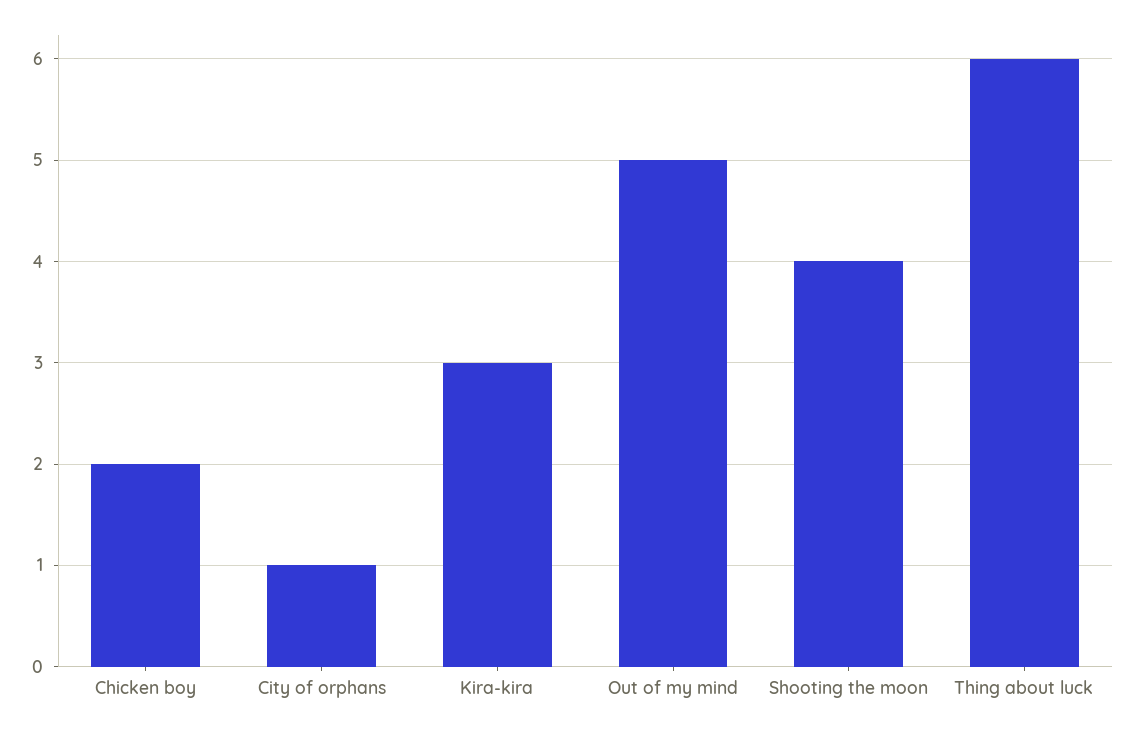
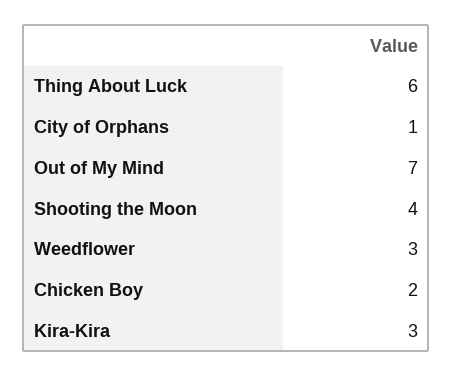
Out of my mind: 5 -> 7
Weedflower: none -> 3

